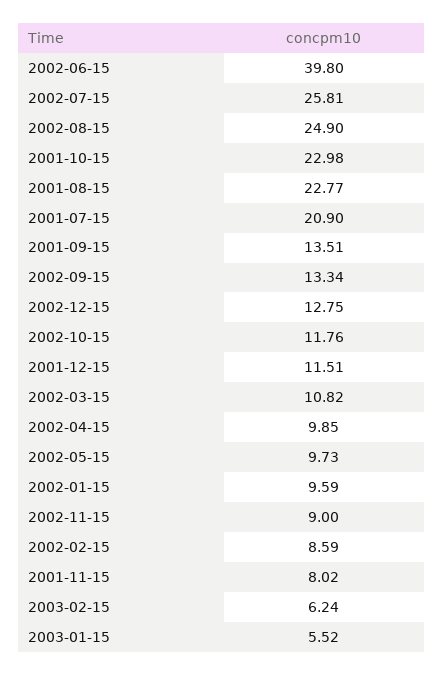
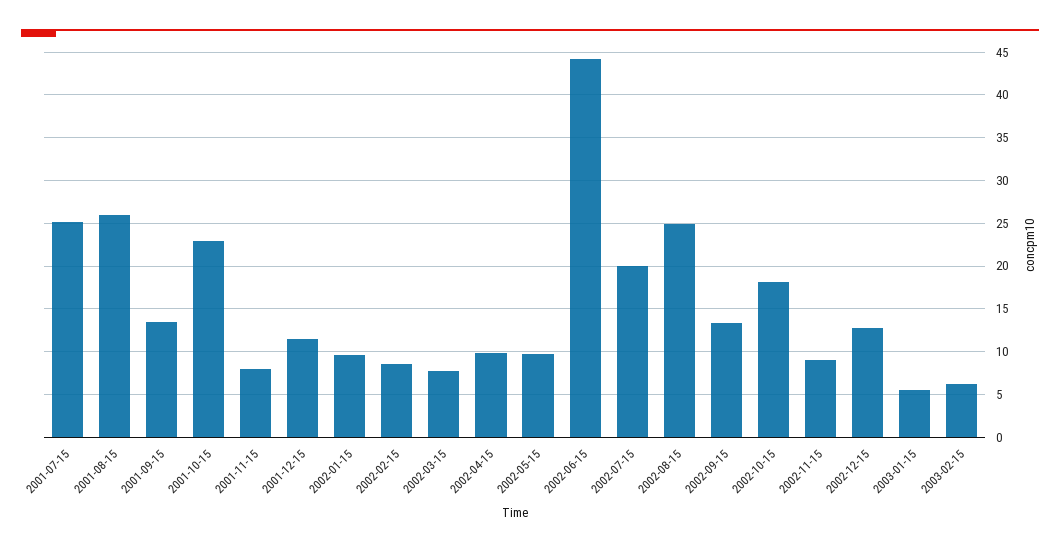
2002-06-15: 39.8 -> 44
2002-07-15: 25.81 -> 20
2001-08-15: 22.77 -> 26
2001-07-15: 20.9 -> 25
2002-10-15: 11.76 -> 18
2002-03-15: 10.82 -> 8

